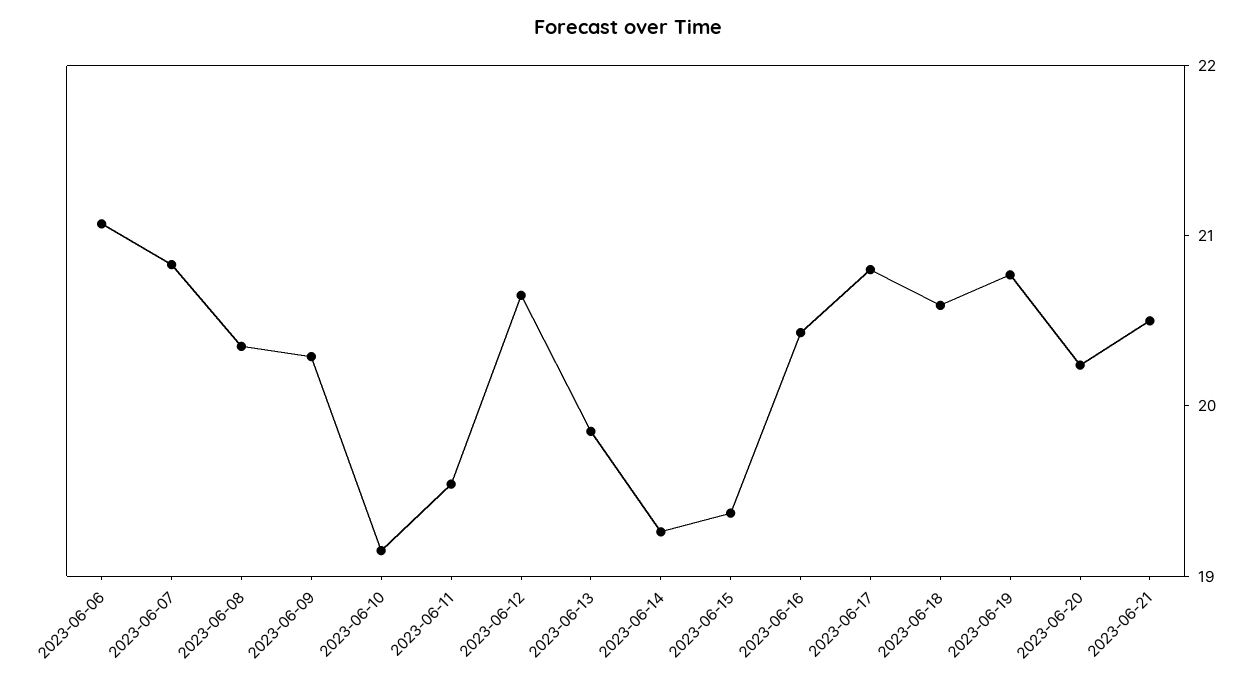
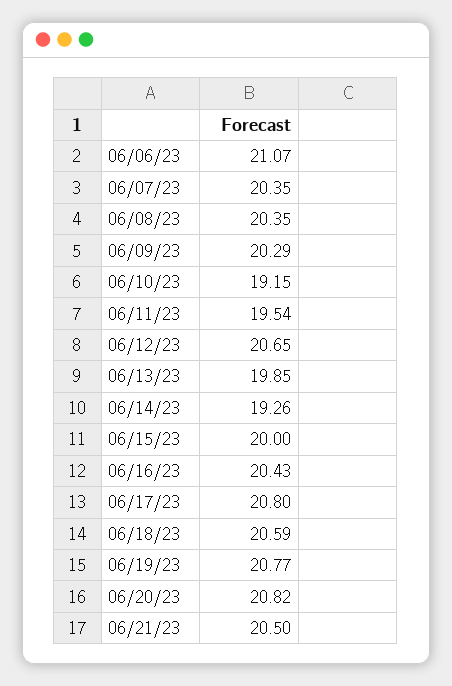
2023-06-07: 20.8 -> 20.35
2023-06-15: 19.4 -> 20
2023-06-20: 20.2 -> 20.82

